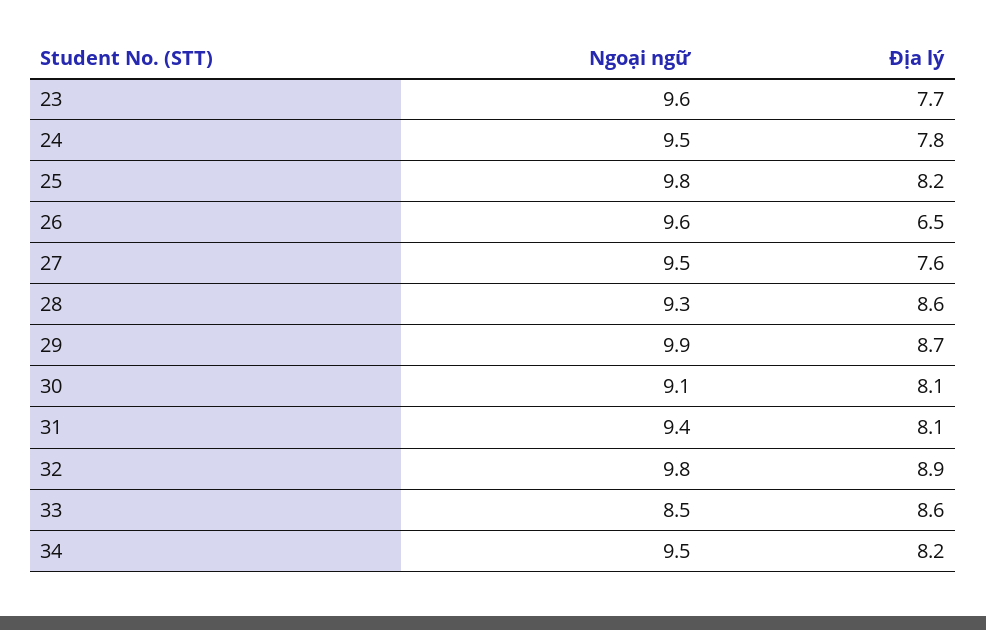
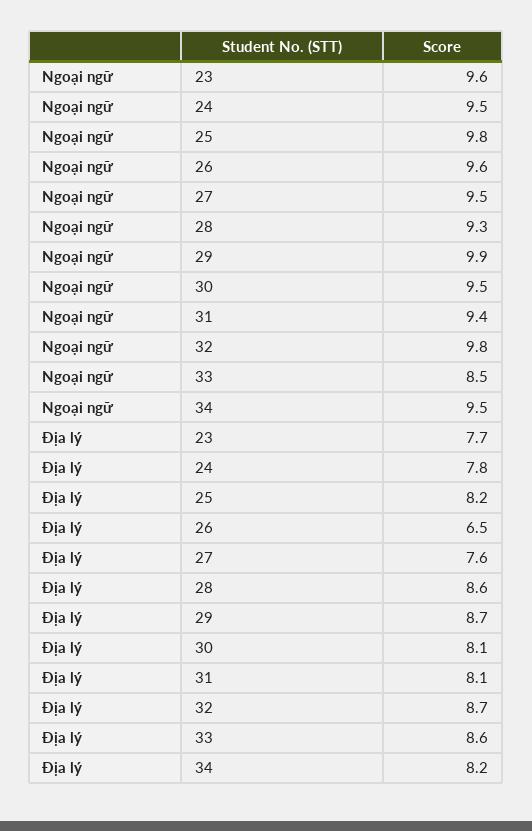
Ngoại ngữ, 30: 9.1 -> 9.5
Địa lý, 32: 8.9 -> 8.7

